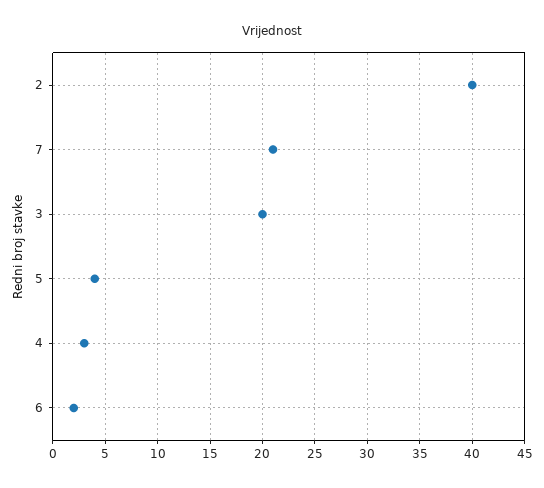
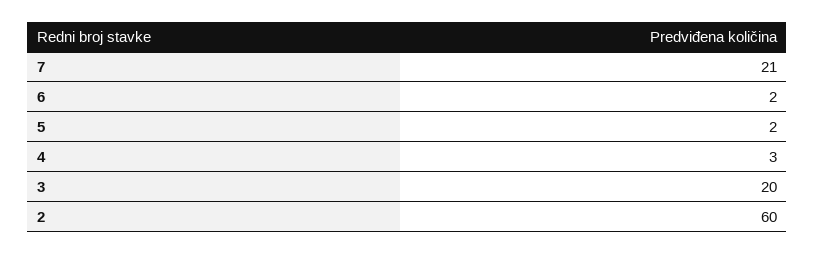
2: 40 -> 60
5: 4 -> 2

